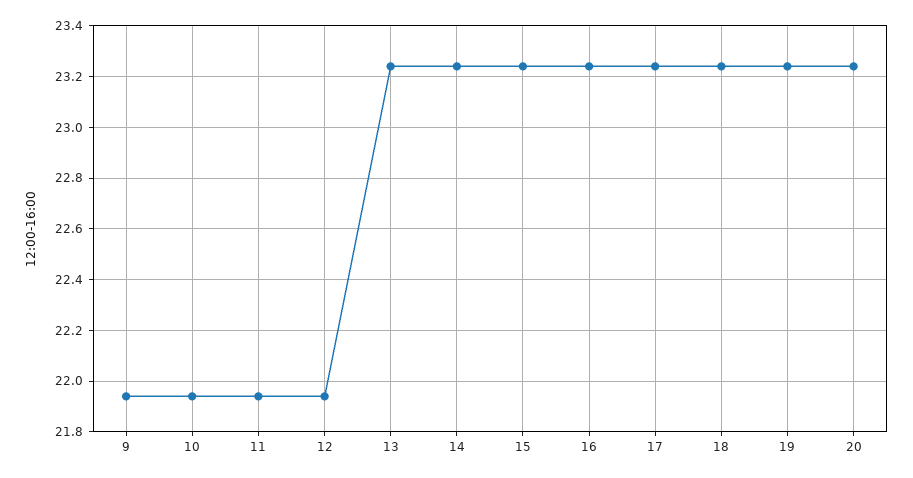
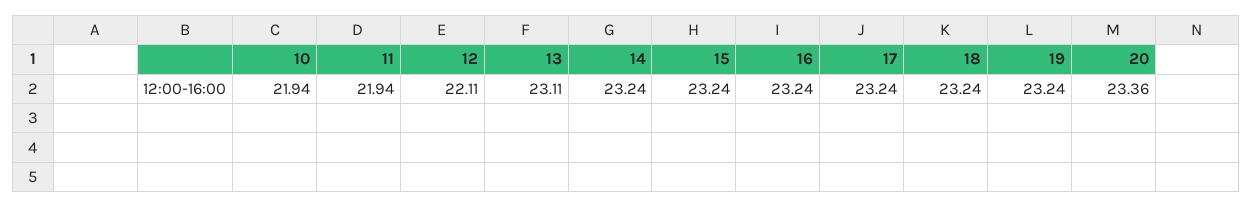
9: 21.95 -> none
12: 21.95 -> 22.11
13: 23.25 -> 23.11
20: 23.25 -> 23.36

